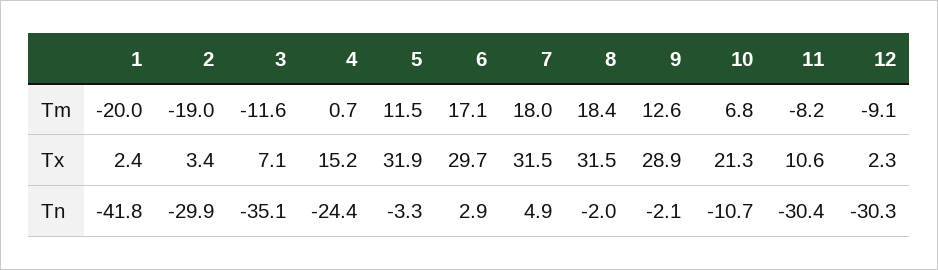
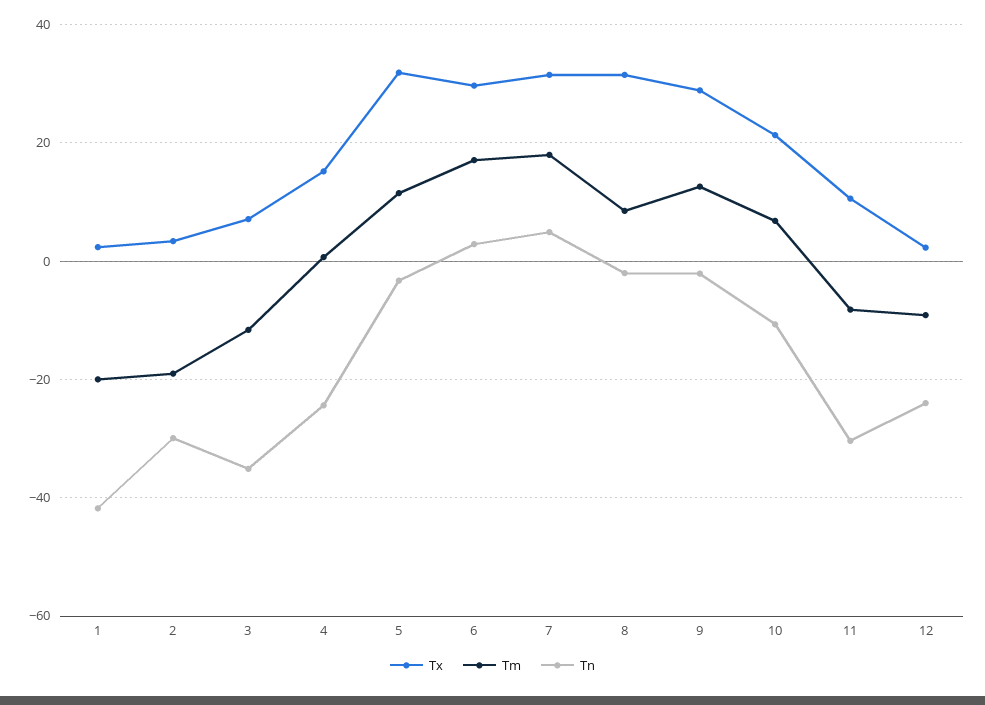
Tm, 8: 18.4 -> 8
Tn, 12: -30.3 -> -24

